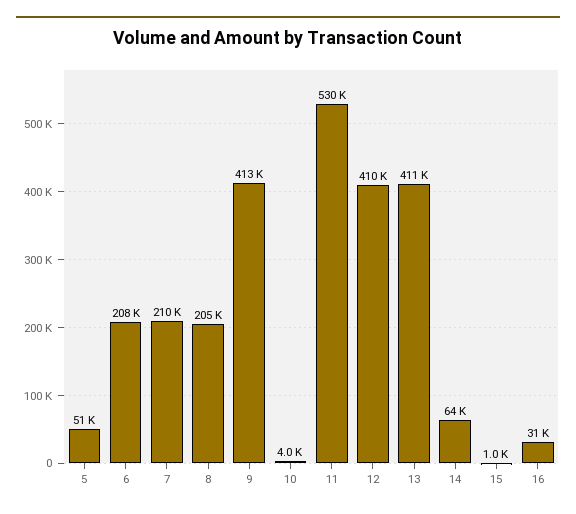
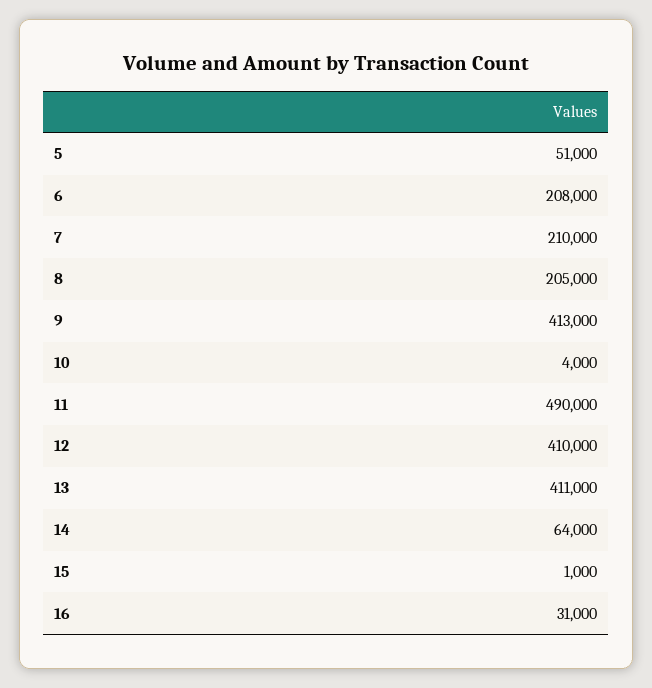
11: 530000 -> 490000

